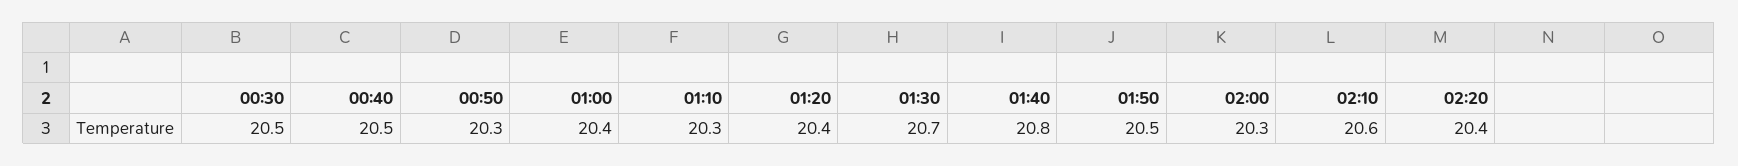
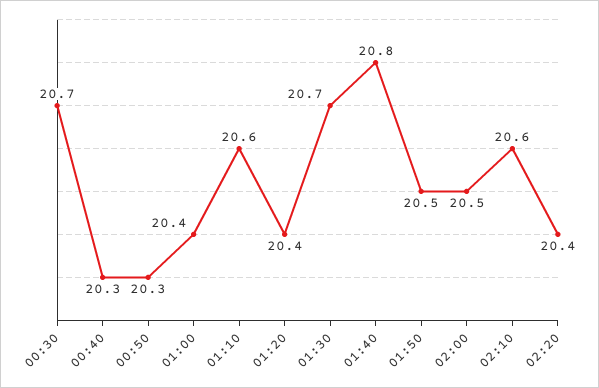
00:30: 20.5 -> 20.7
00:40: 20.5 -> 20.3
01:10: 20.3 -> 20.6
02:00: 20.3 -> 20.5

